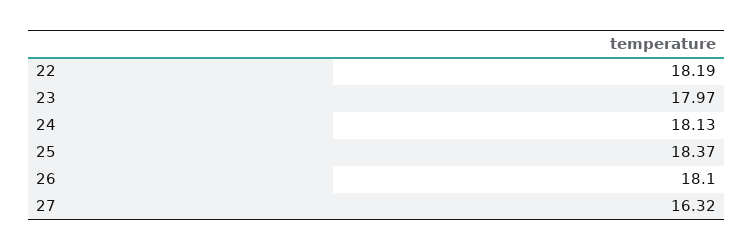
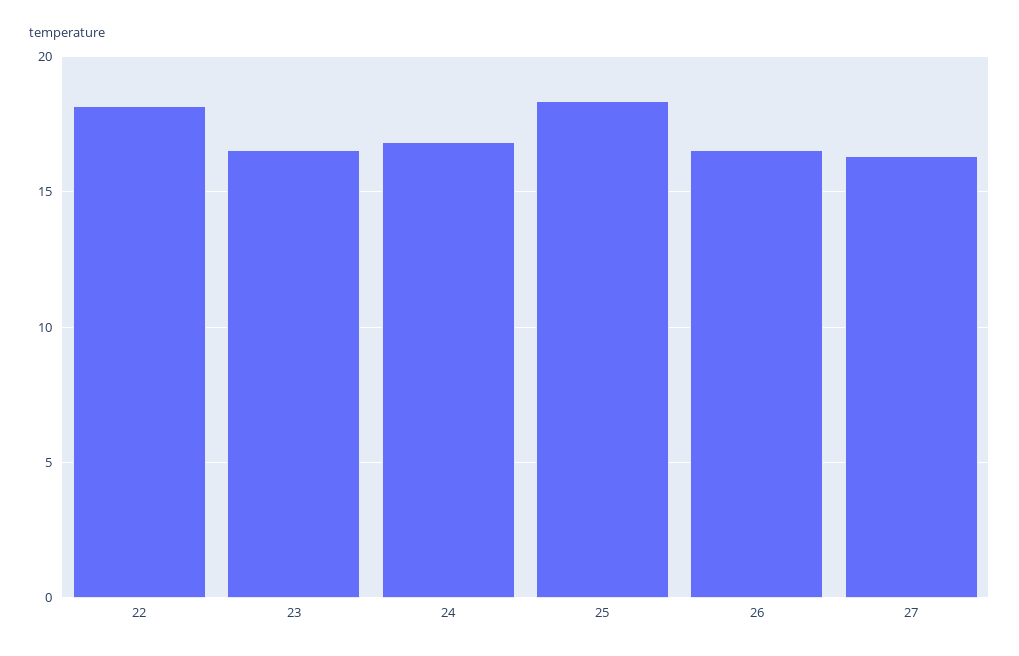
23: 17.97 -> 16.5
24: 18.13 -> 17
26: 18.1 -> 16.5

